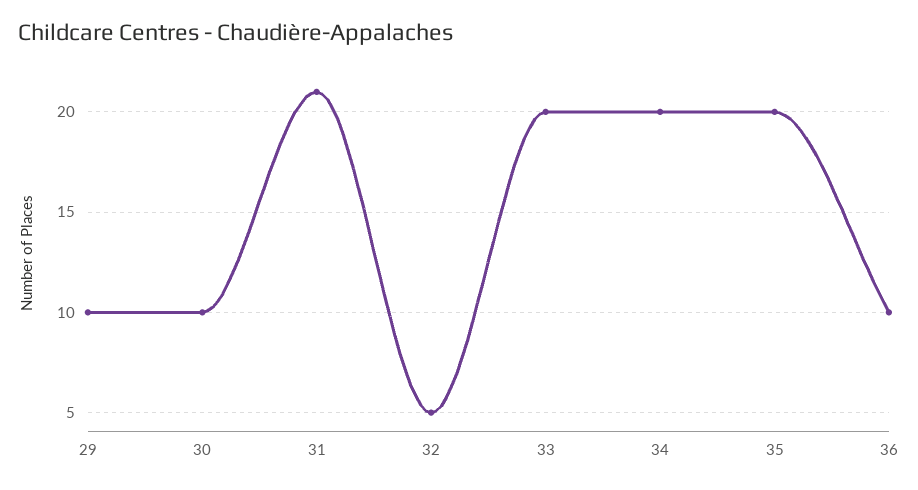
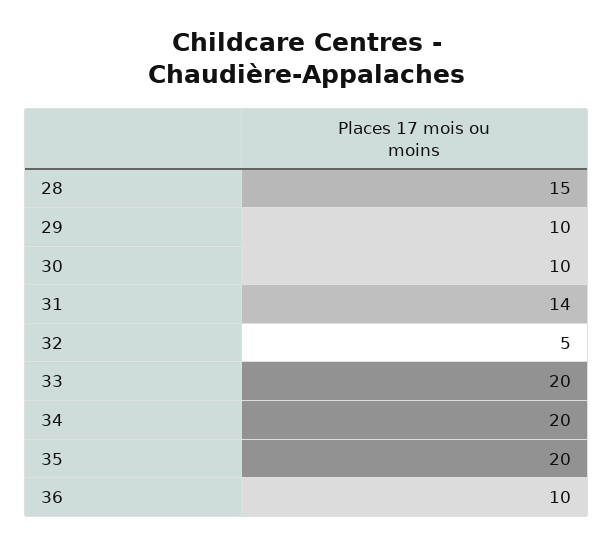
31: 21 -> 14
28: none -> 15

